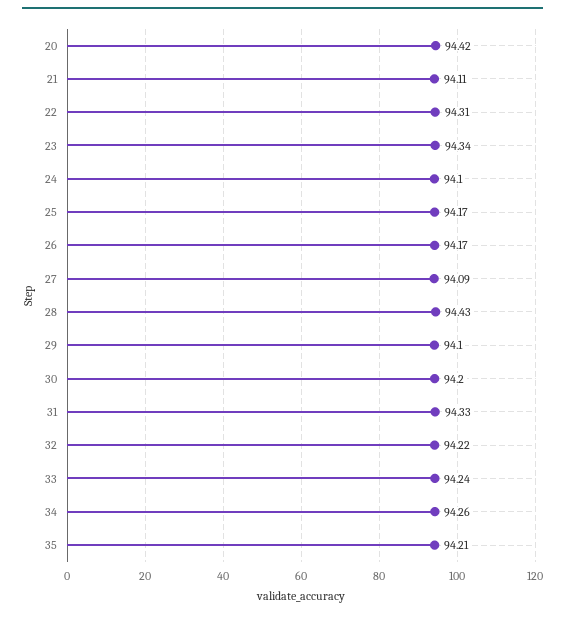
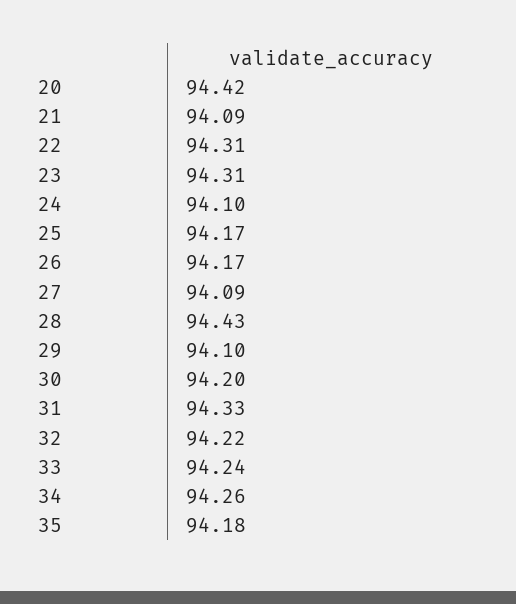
21: 94.11 -> 94.09
23: 94.34 -> 94.31
35: 94.21 -> 94.18

